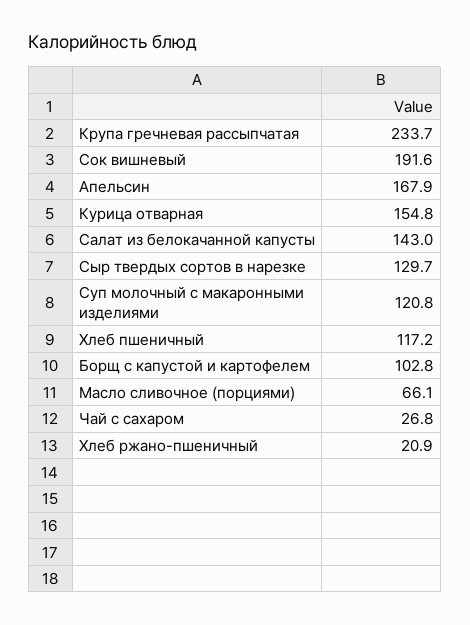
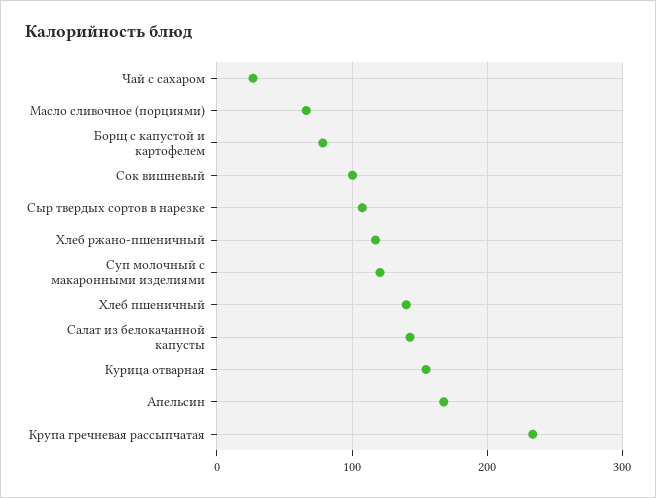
Сок вишневый: 191.6 -> 100
Сыр твердых сортов в нарезке: 129.7 -> 110
Хлеб пшеничный: 117.2 -> 140
Борщ с капустой и картофелем: 102.8 -> 80
Хлеб ржано-пшеничный: 20.9 -> 120

